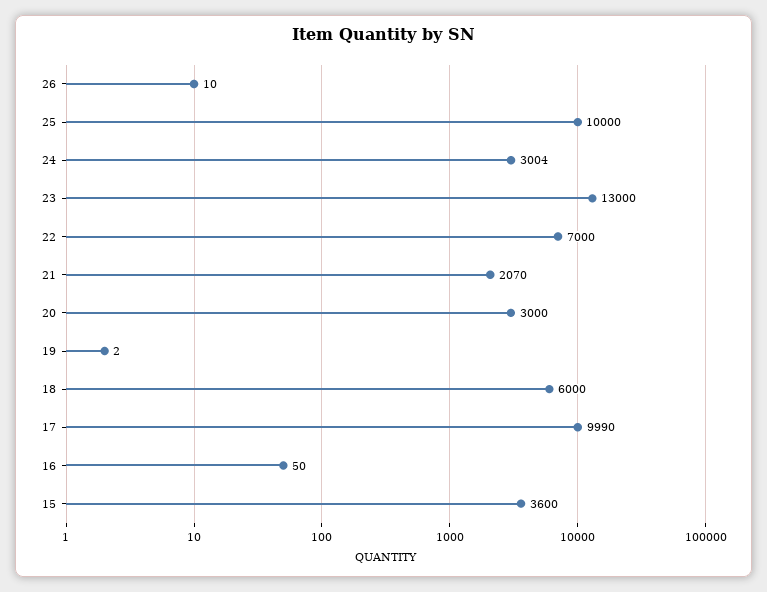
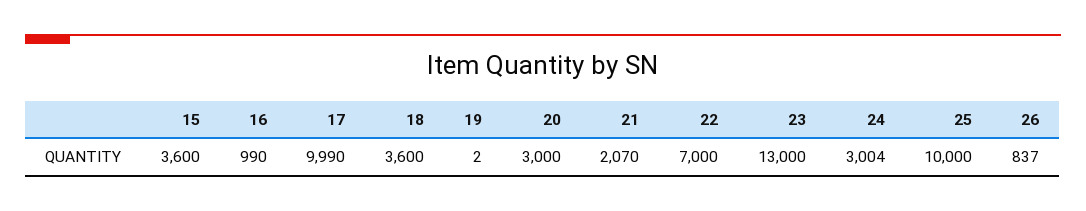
26: 10 -> 837
18: 6000 -> 3600
16: 50 -> 990

